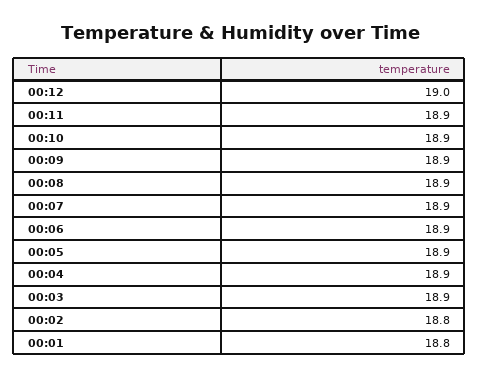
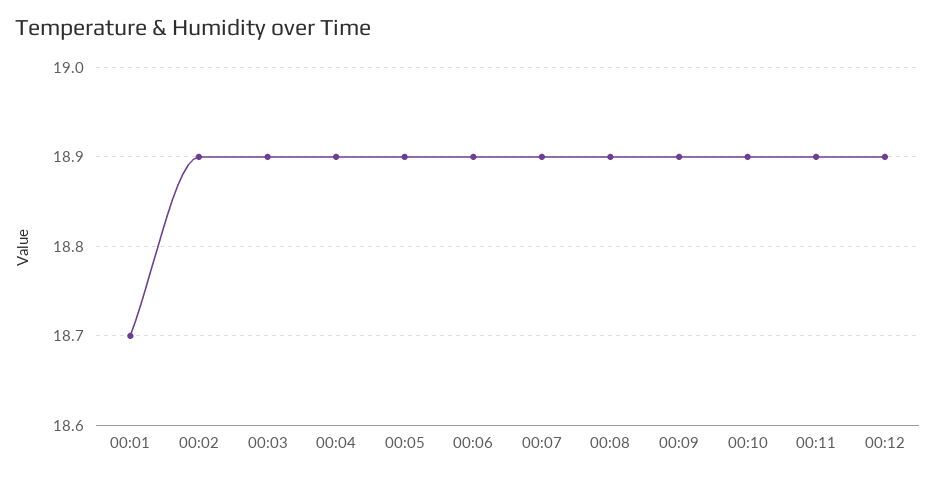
00:12: 19 -> 18.9
00:02: 18.8 -> 18.9
00:01: 18.8 -> 18.7

